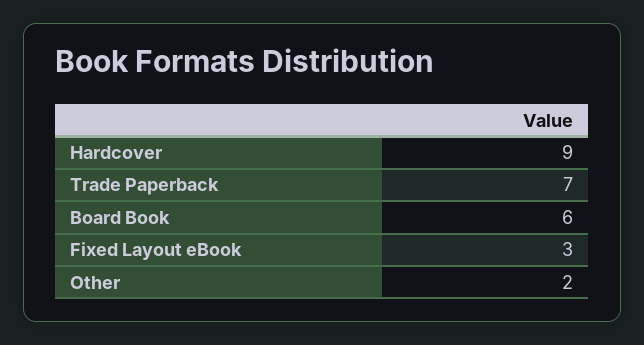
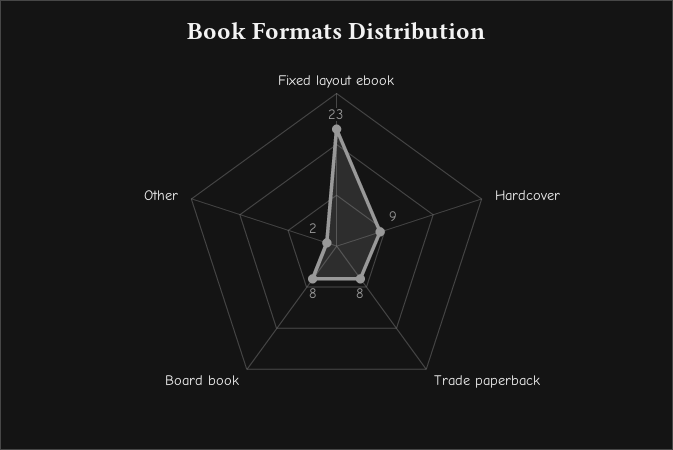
Trade Paperback: 7 -> 8
Board Book: 6 -> 8
Fixed Layout eBook: 3 -> 23

